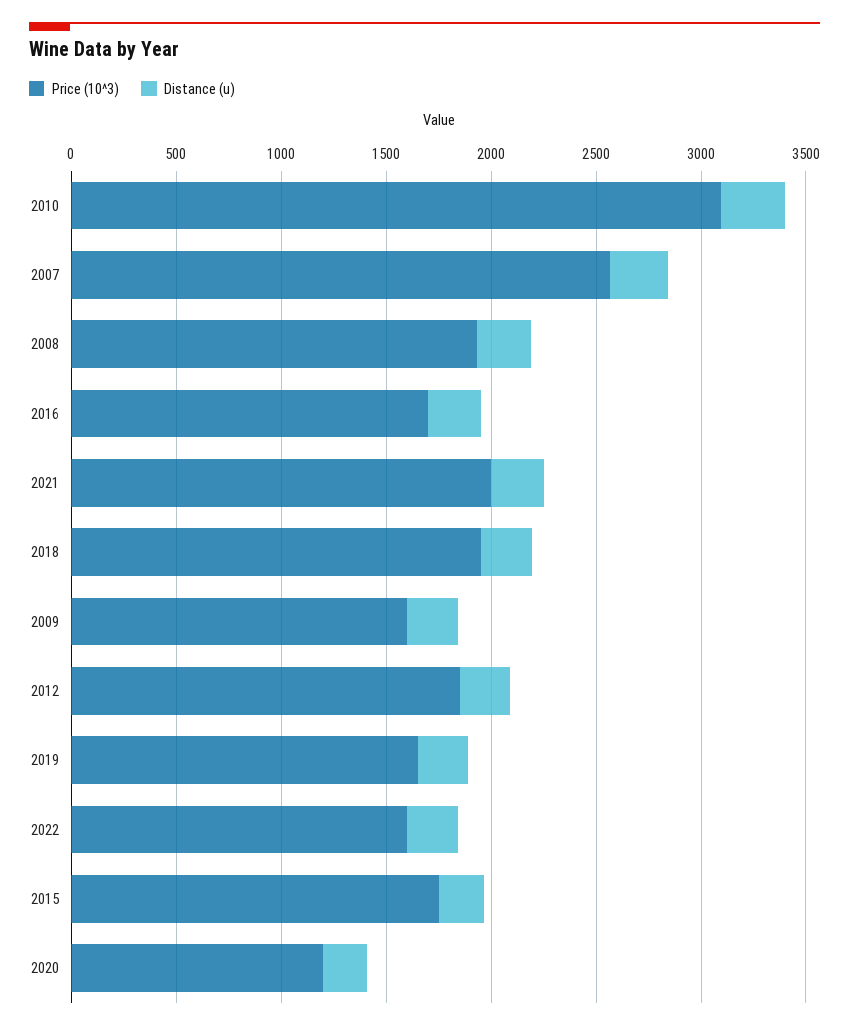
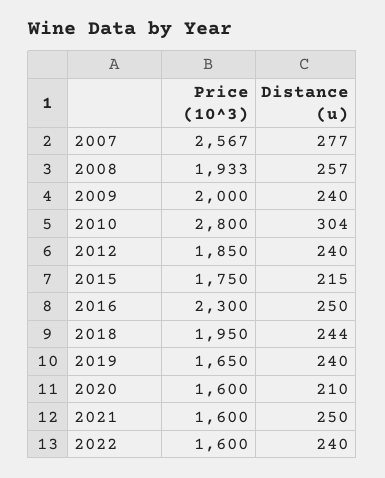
Price (10^3), 2010: 3100 -> 2800
Price (10^3), 2016: 1700 -> 2300
Price (10^3), 2021: 2000 -> 1600
Price (10^3), 2009: 1600 -> 2000
Price (10^3), 2020: 1200 -> 1600

